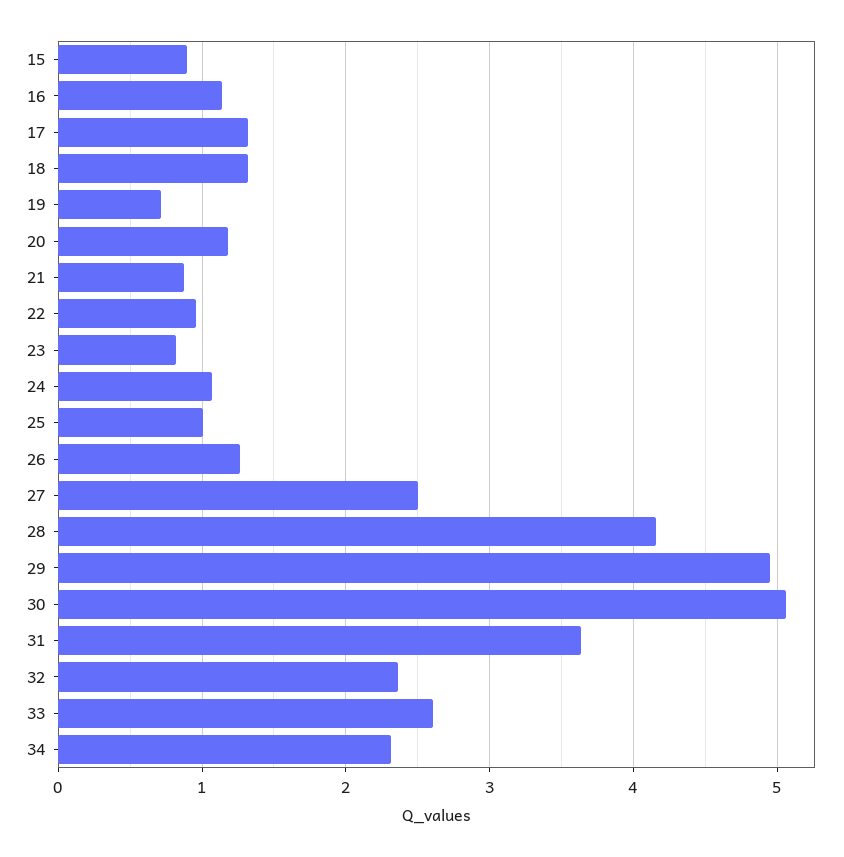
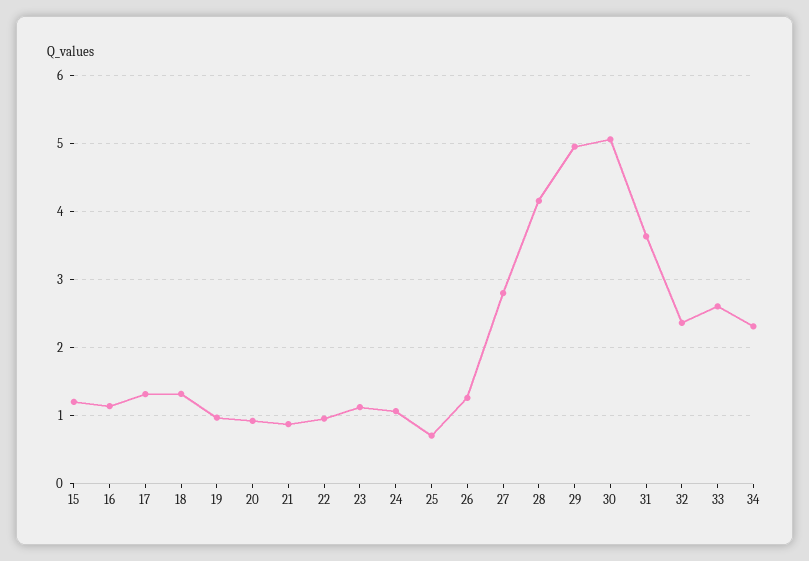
15: 0.9 -> 1.2
19: 0.7 -> 1
20: 1.2 -> 0.9
23: 0.8 -> 1.1
25: 1 -> 0.7
27: 2.5 -> 2.8

